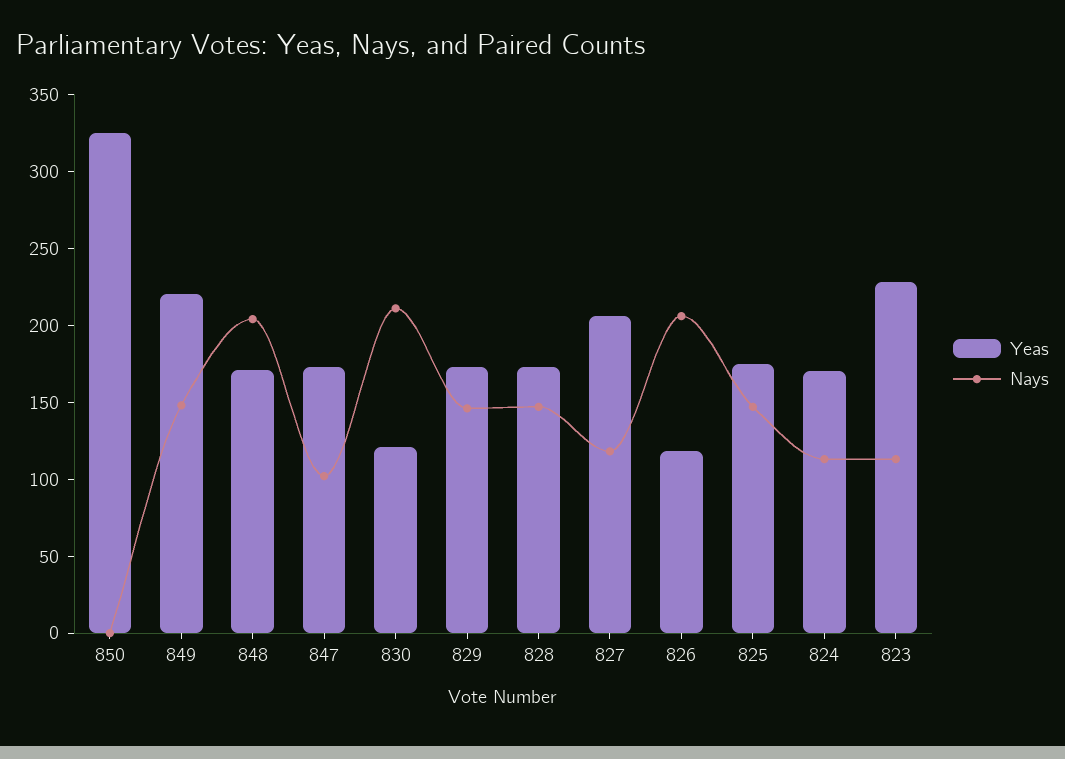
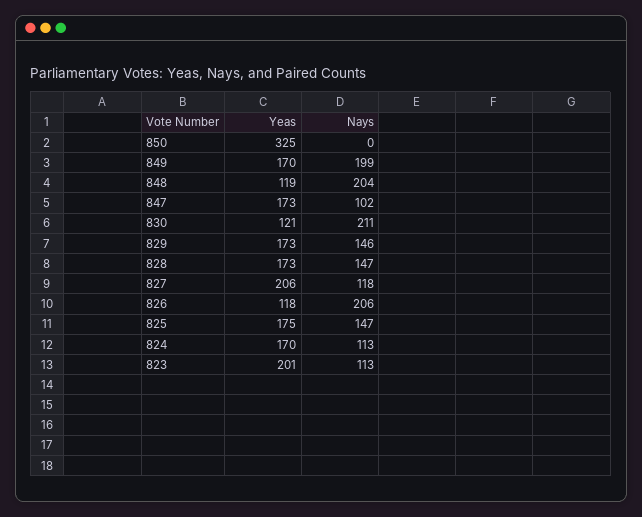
Yeas, 849: 220 -> 170
Nays, 849: 150 -> 199
Yeas, 848: 170 -> 119
Yeas, 823: 230 -> 201

